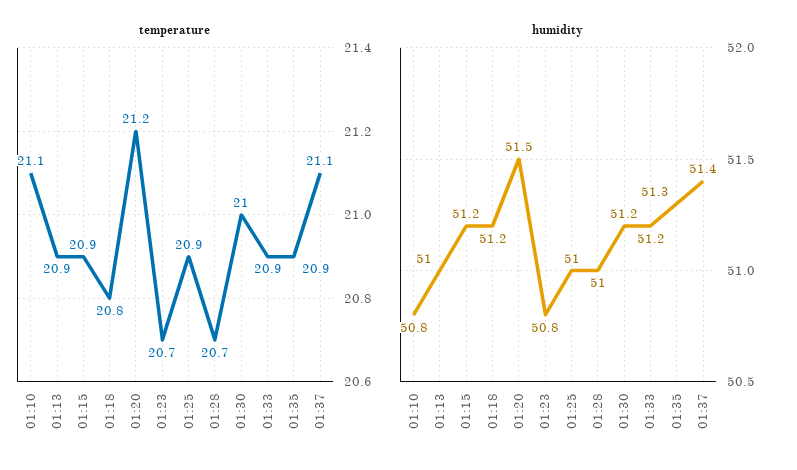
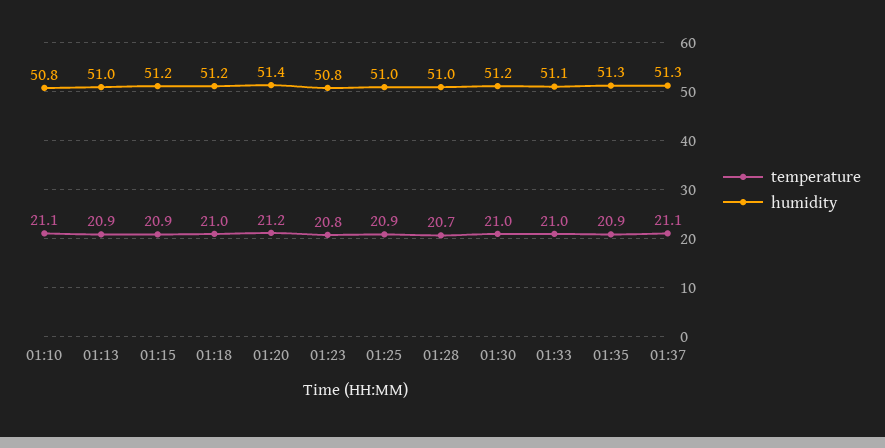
temperature, 01:18: 20.8 -> 21
temperature, 01:23: 20.7 -> 20.8
temperature, 01:33: 20.9 -> 21
humidity, 01:20: 51.5 -> 51.4
humidity, 01:33: 51.2 -> 51.1
humidity, 01:37: 51.4 -> 51.3

